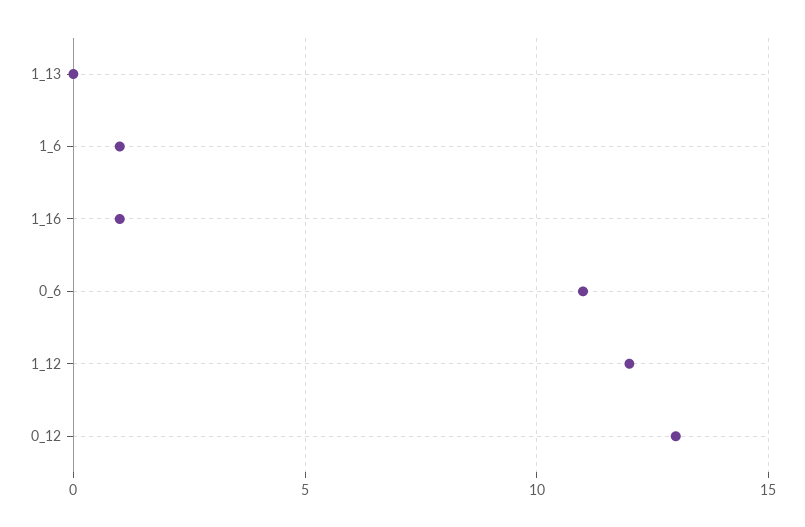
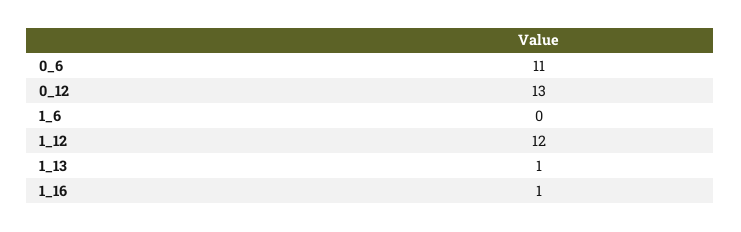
1_13: 0 -> 1
1_6: 1 -> 0

